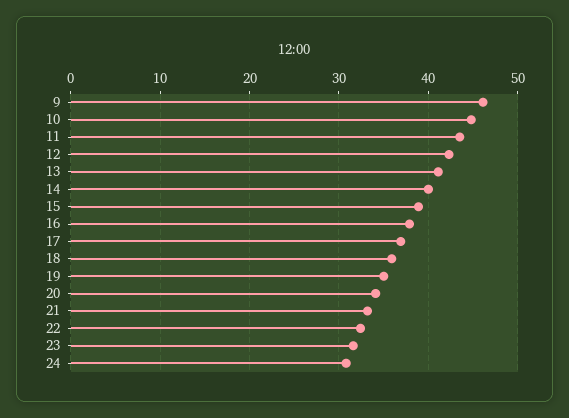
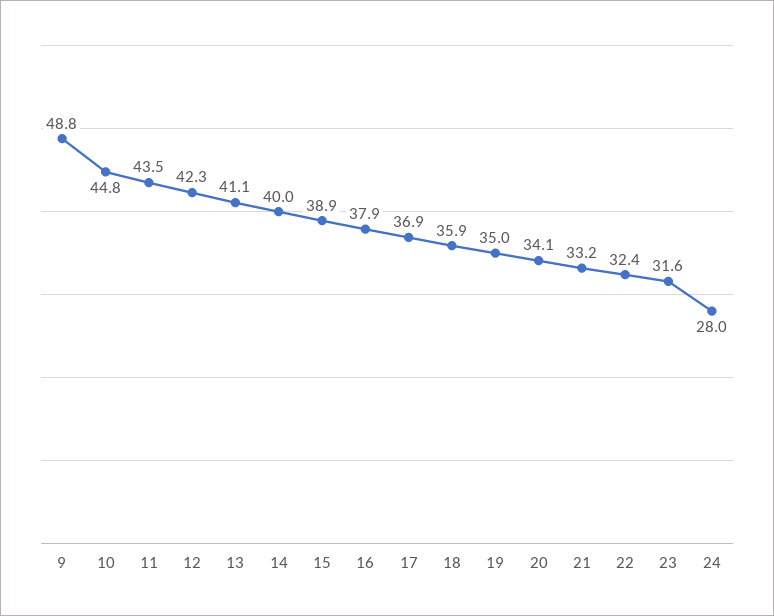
9: 46 -> 48.8
24: 31 -> 28

